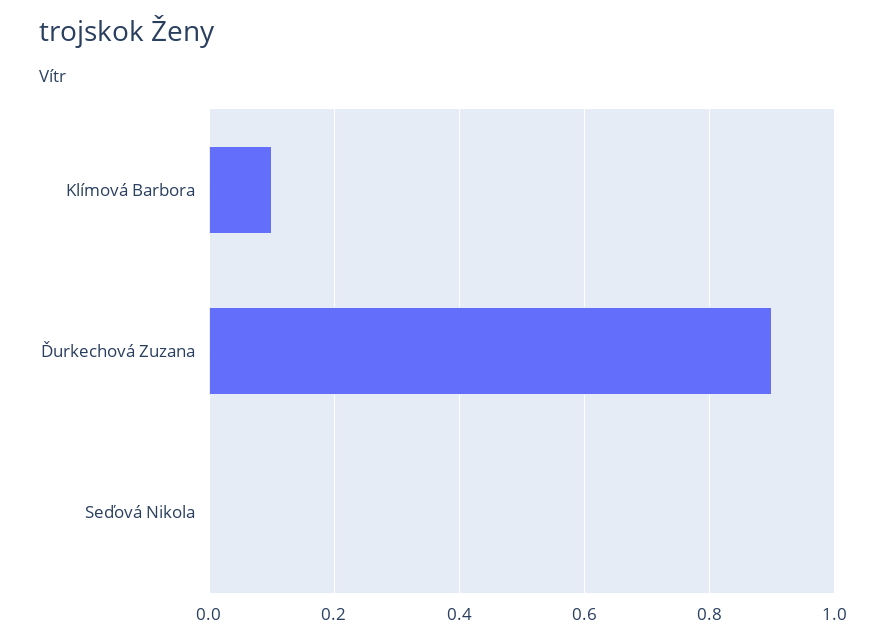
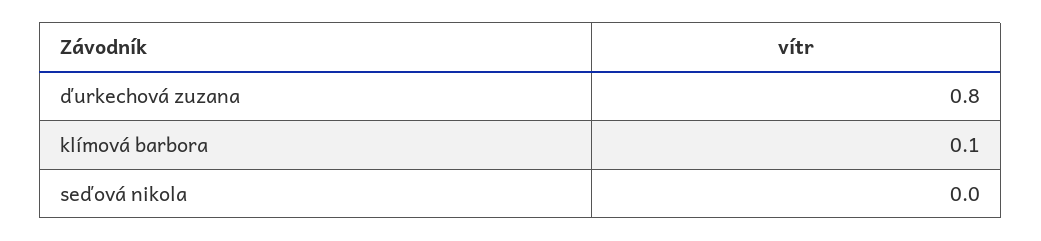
Ďurkechová Zuzana: 0.9 -> 0.8

